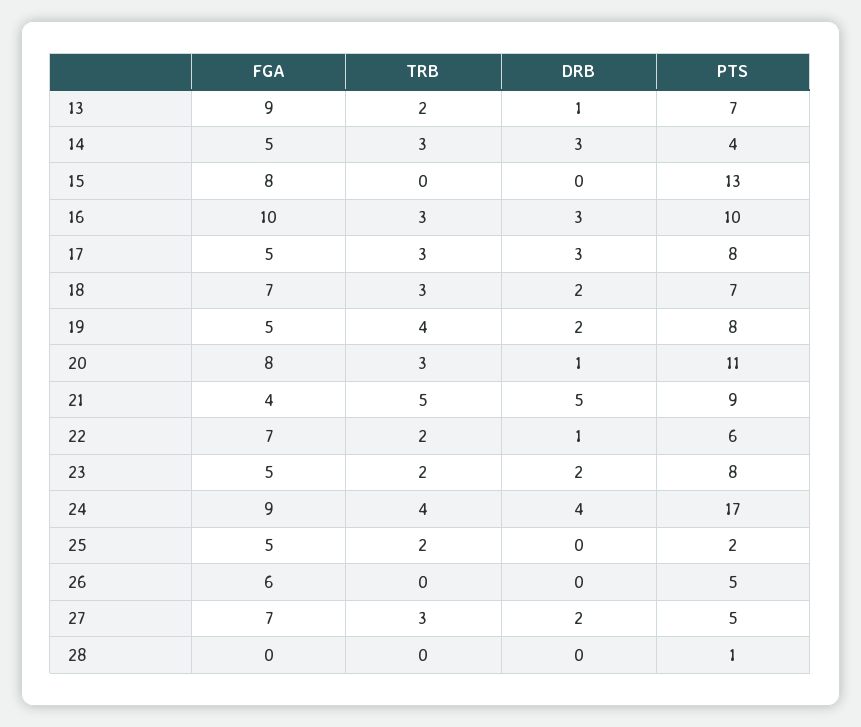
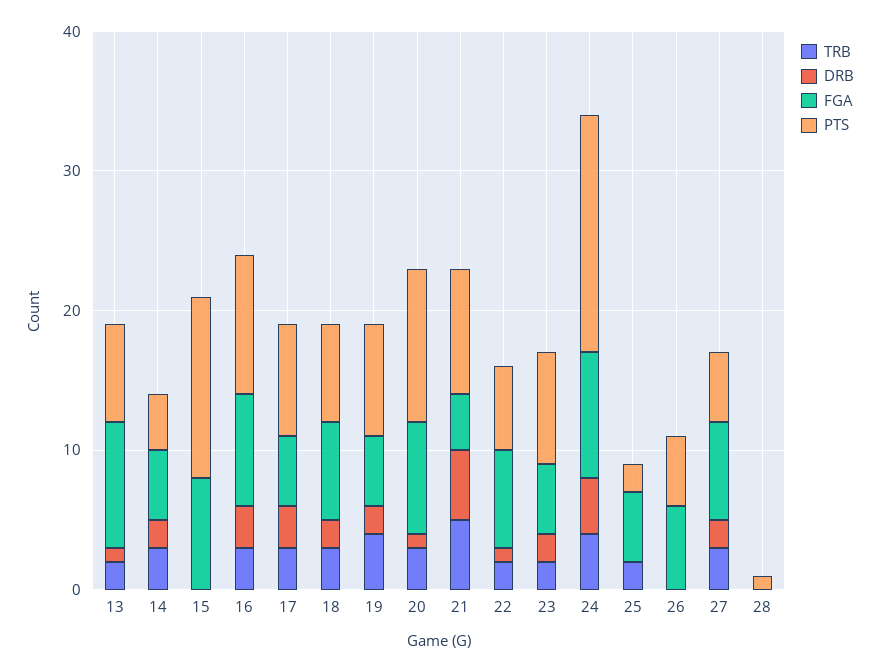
DRB, 14: 3 -> 2
FGA, 16: 10 -> 8

